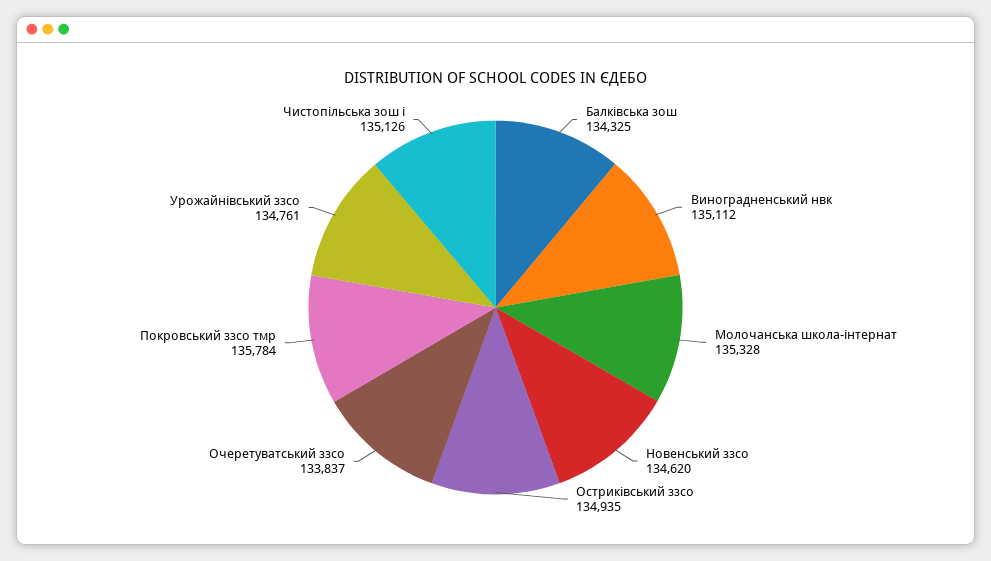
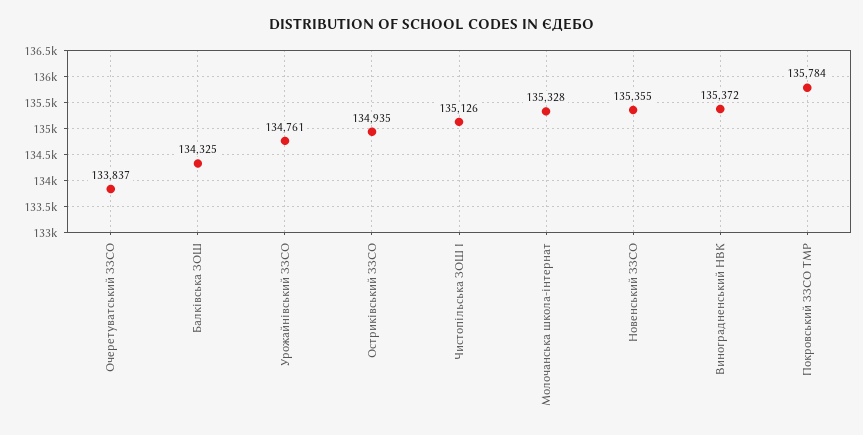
Виноградненський нвк: 135112 -> 135372
Новенський ззсо: 134620 -> 135355

